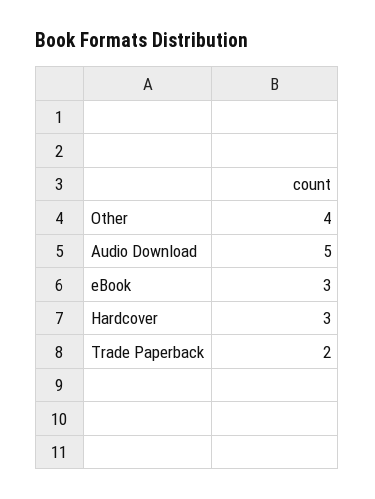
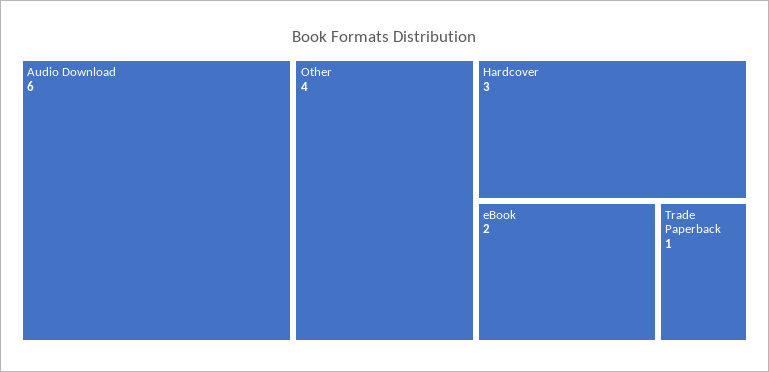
Audio Download: 5 -> 6
eBook: 3 -> 2
Trade Paperback: 2 -> 1

